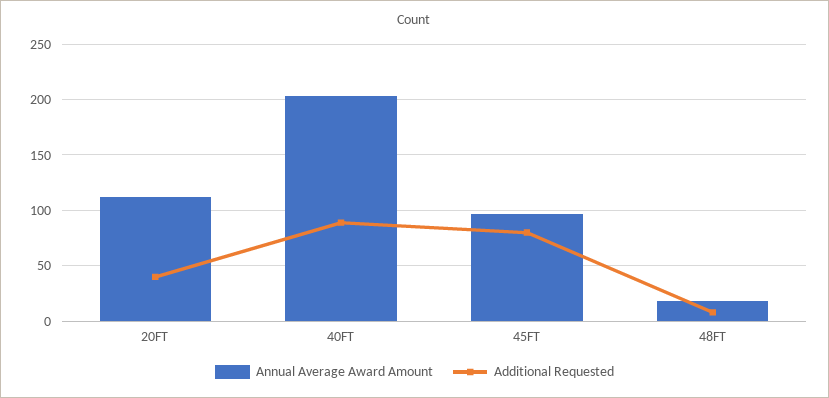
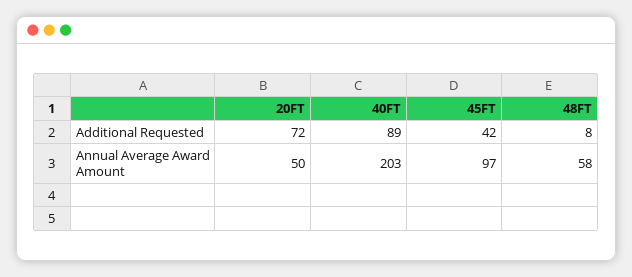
Annual Average Award Amount, 20FT: 110 -> 50
Additional Requested, 20FT: 40 -> 72
Additional Requested, 45FT: 80 -> 42
Annual Average Award Amount, 48FT: 20 -> 58

